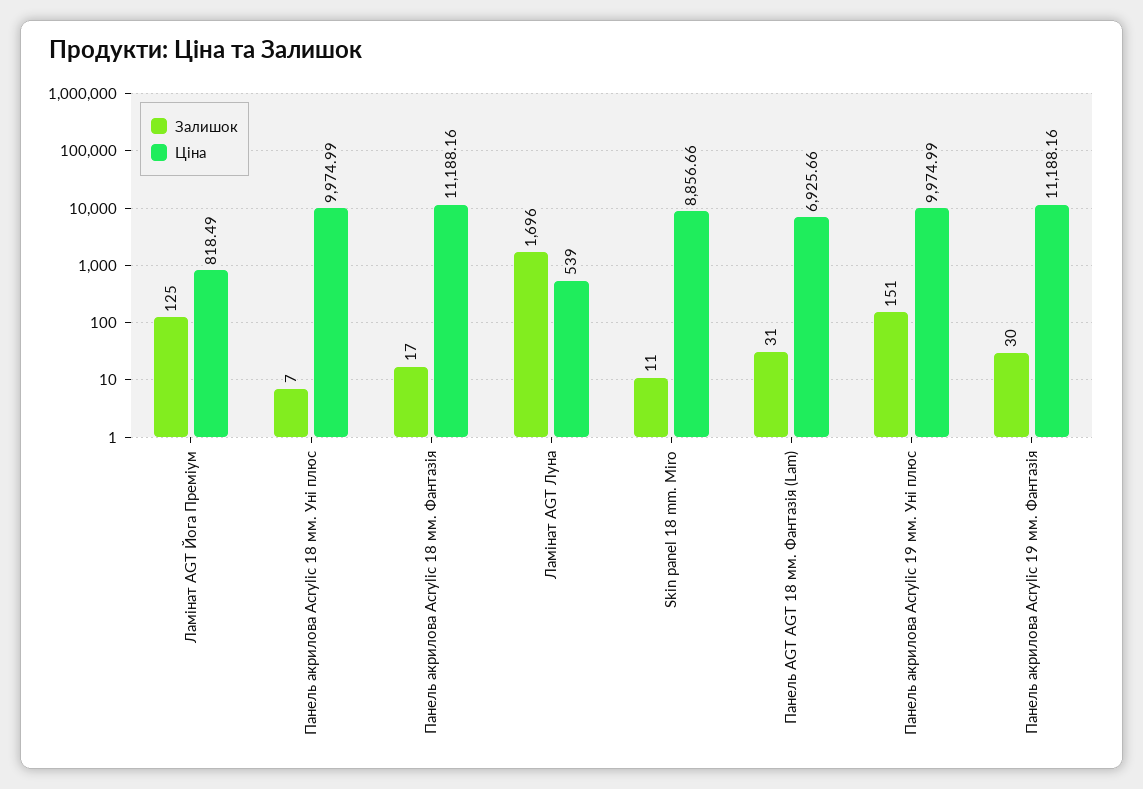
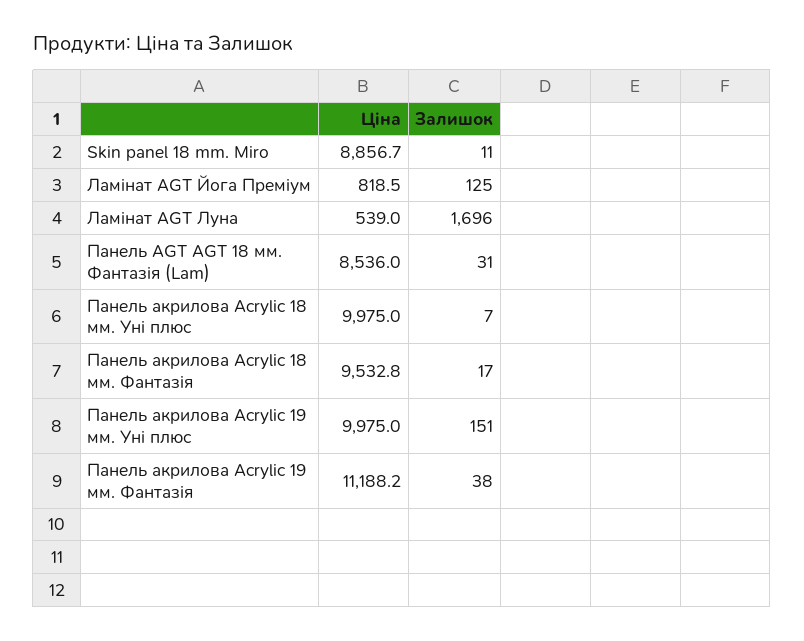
Ціна, Панель акрилова Acrylic 18 мм. Фантазія: 11188.16 -> 9532.8
Ціна, Панель AGT AGT 18 мм. Фантазія (Lam): 6925.66 -> 8536
Залишок, Панель акрилова Acrylic 19 мм. Фантазія: 30 -> 38

